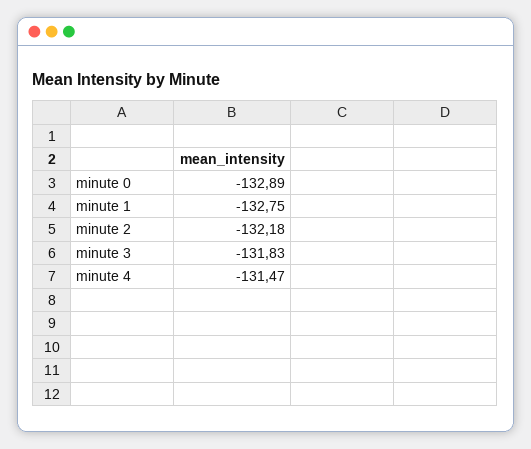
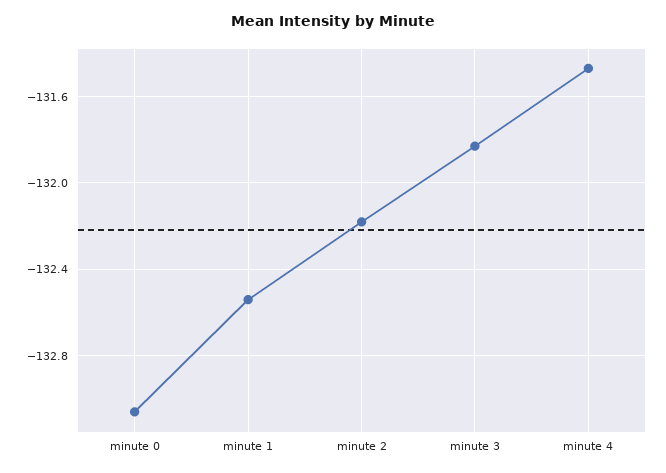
minute 0: -132.89 -> -133.05
minute 1: -132.75 -> -132.55

